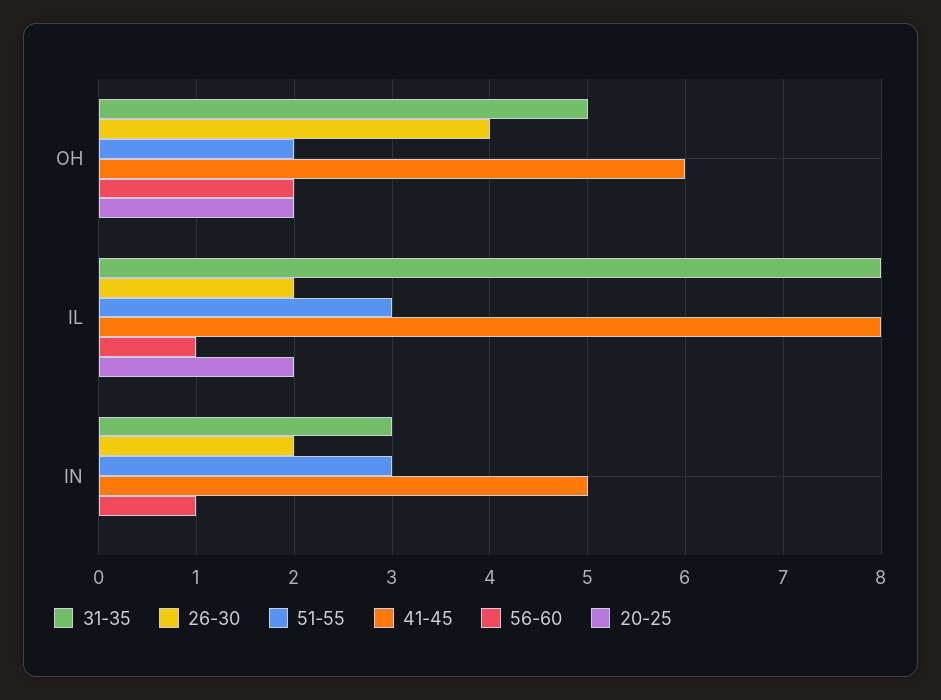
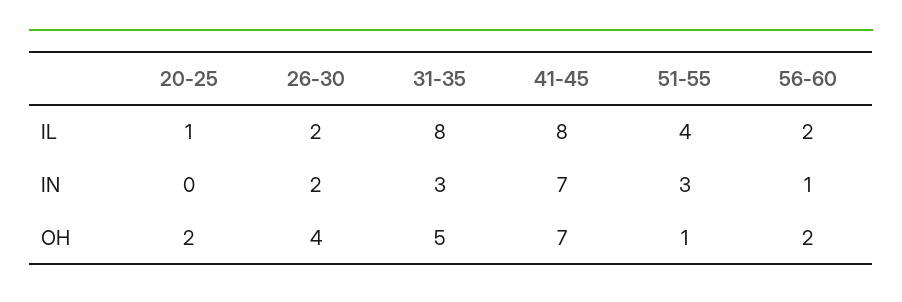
51-55, OH: 2 -> 1
41-45, OH: 6 -> 7
51-55, IL: 3 -> 4
56-60, IL: 1 -> 2
20-25, IL: 2 -> 1
41-45, IN: 5 -> 7

